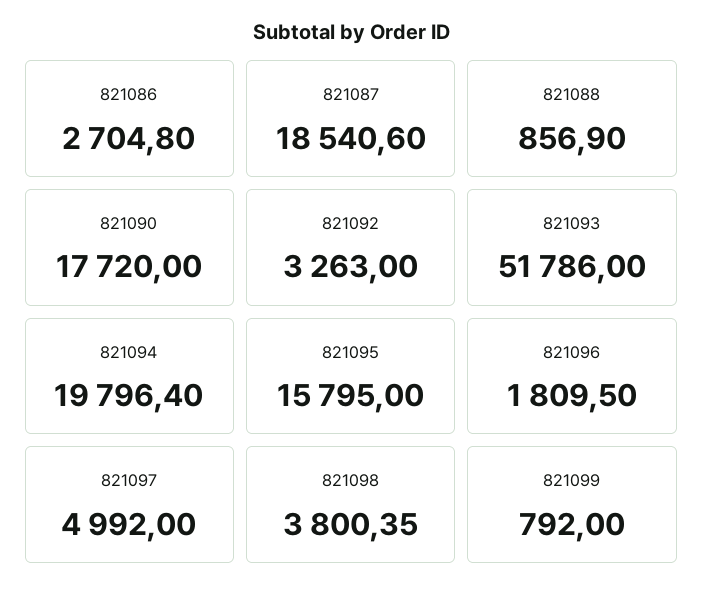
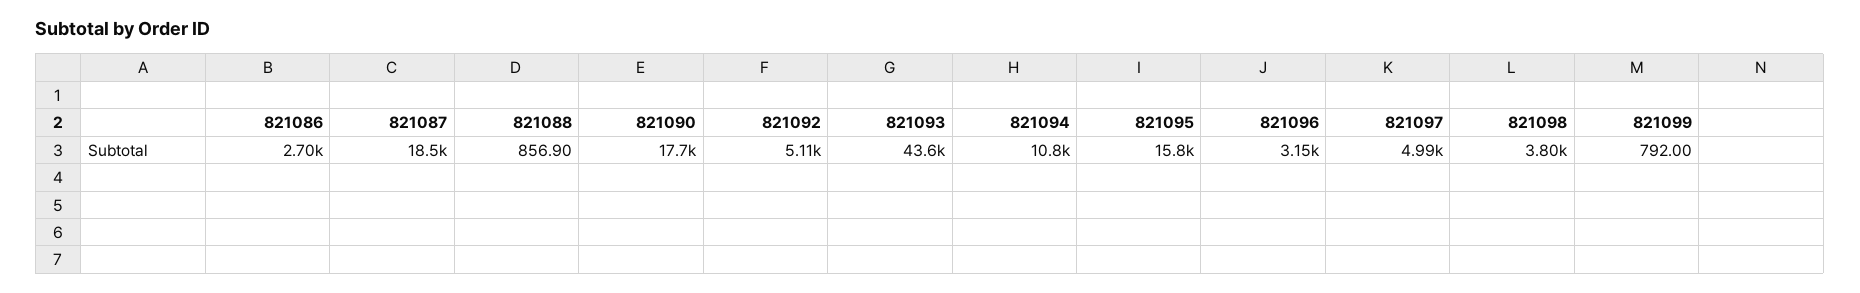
821092: 3263 -> 5110
821093: 51786 -> 43600
821094: 19796.4 -> 10800
821096: 1809.5 -> 3150

